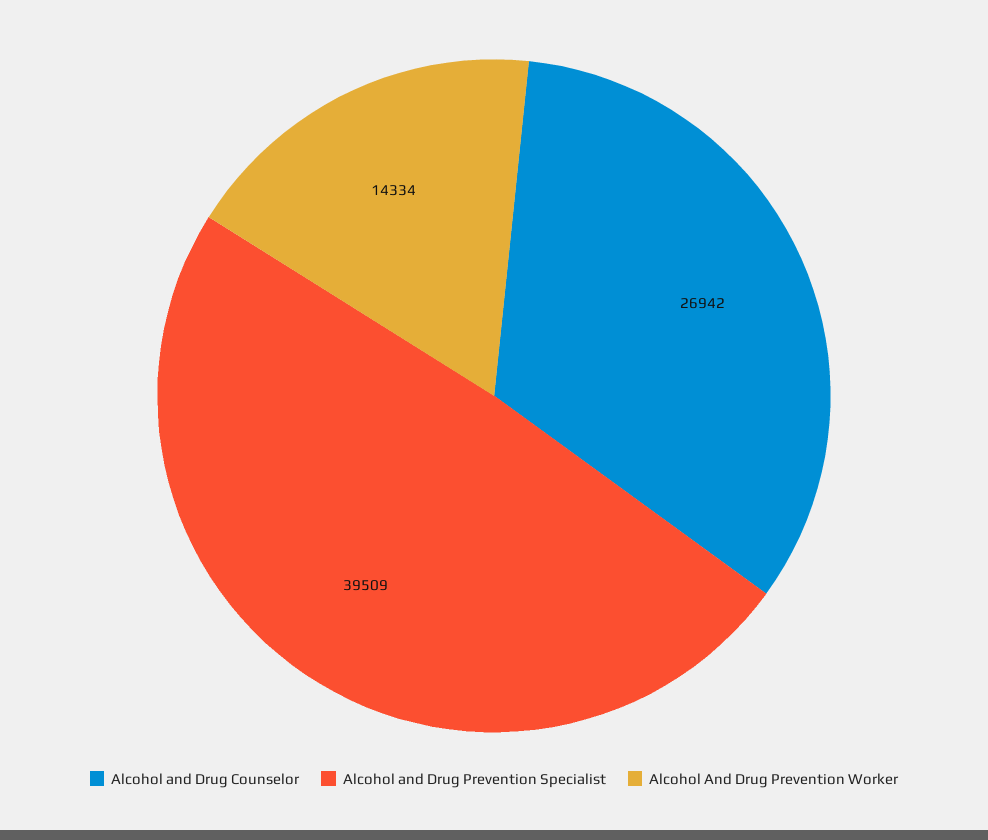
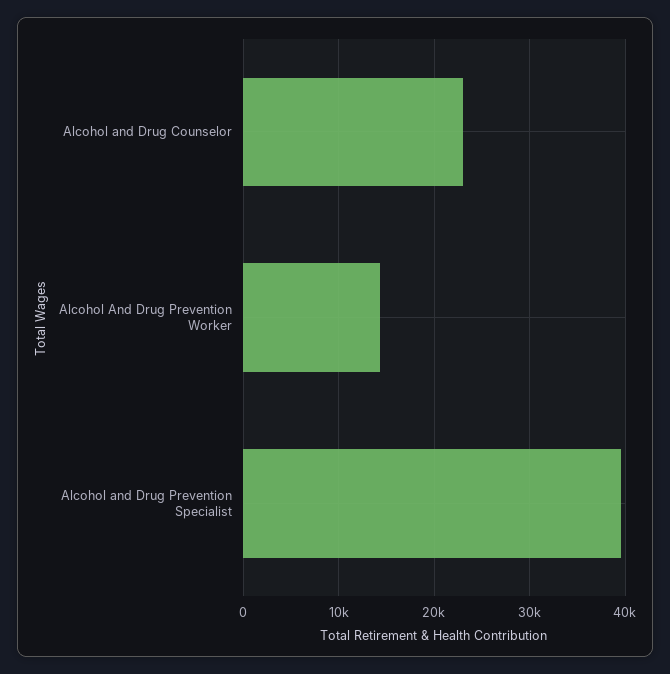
Alcohol and Drug Counselor: 26942 -> 23000

